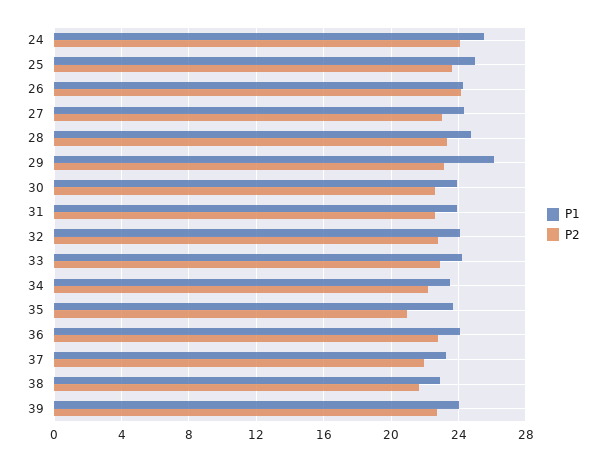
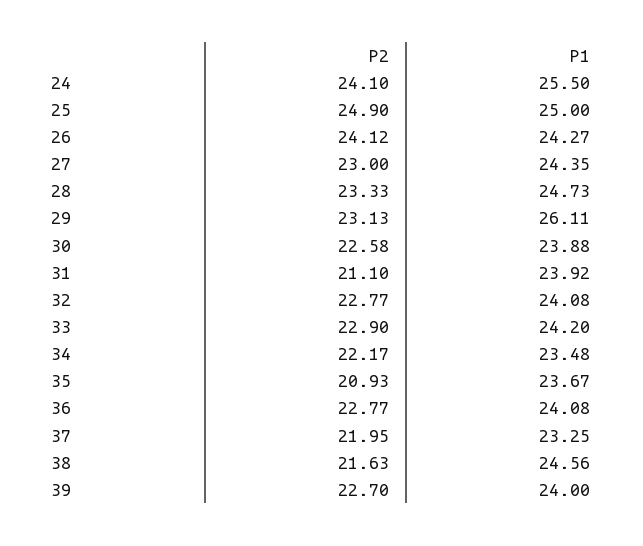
P2, 25: 23.5 -> 24.9
P2, 31: 22.5 -> 21.1
P1, 38: 23 -> 24.56

